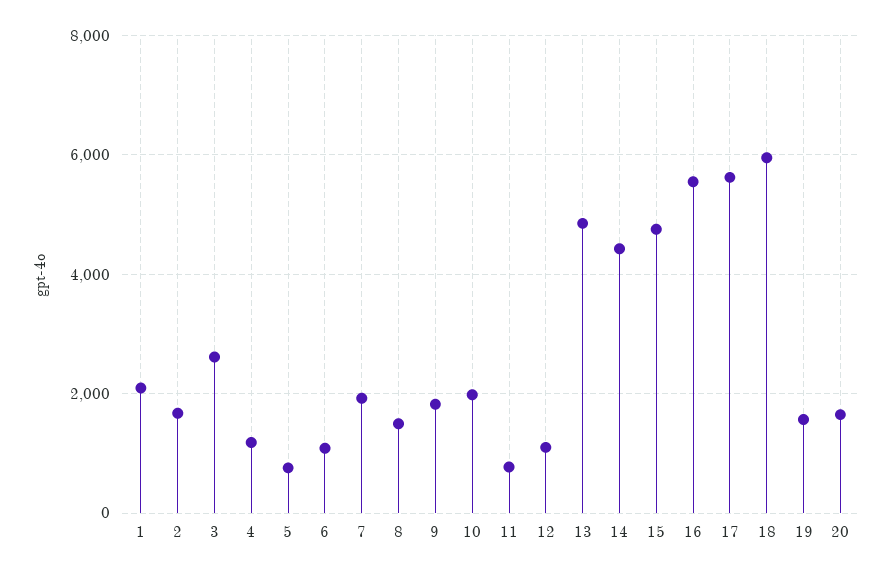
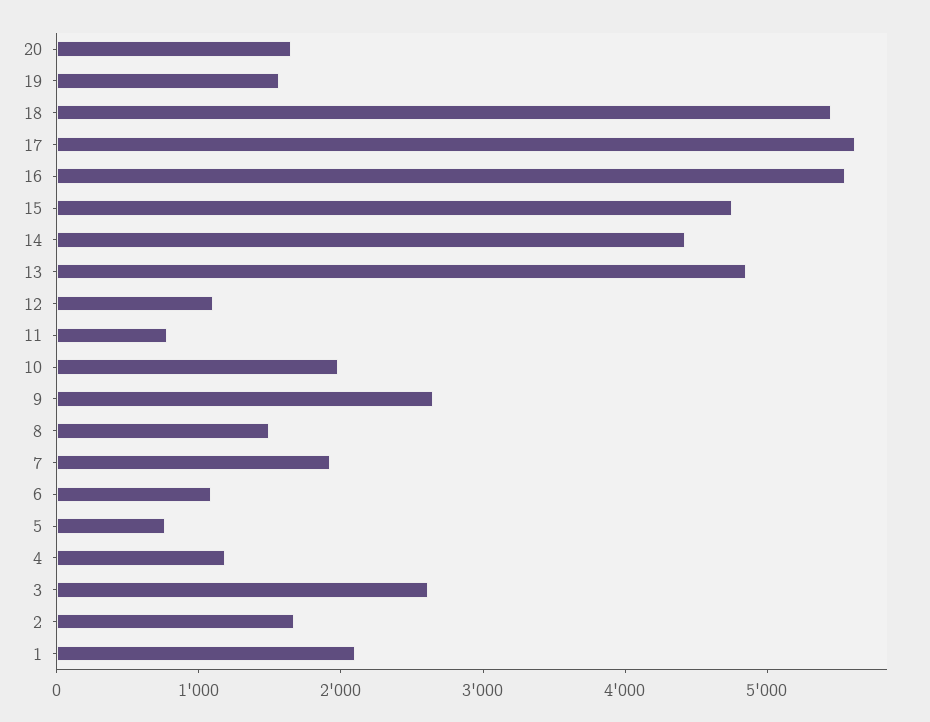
9: 1800 -> 2600
18: 6000 -> 5400

